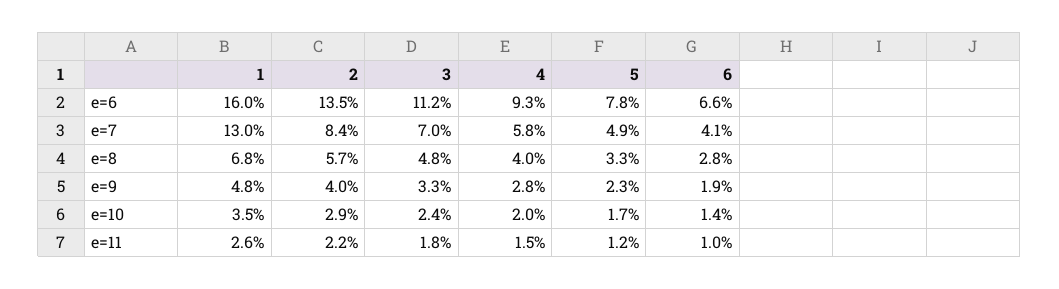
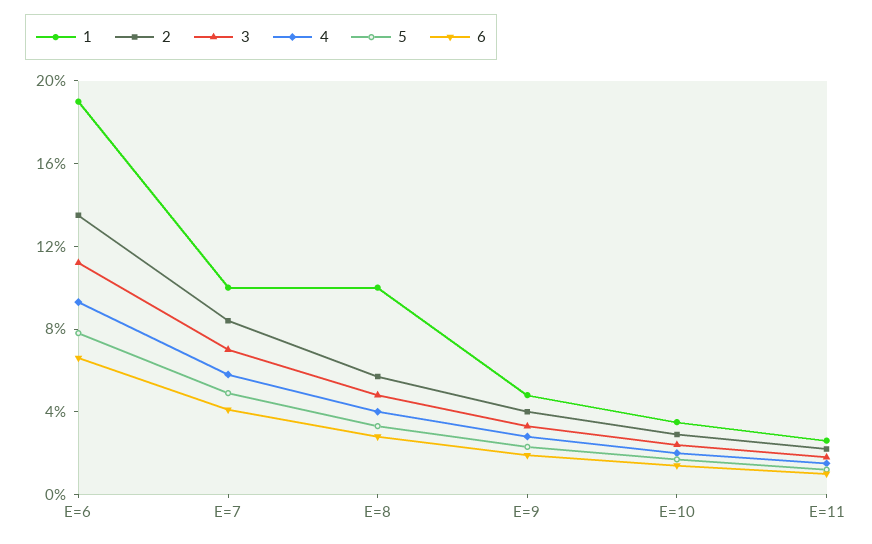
1, e=6: 16 -> 19
1, e=7: 13 -> 10
1, e=8: 6.8 -> 10

